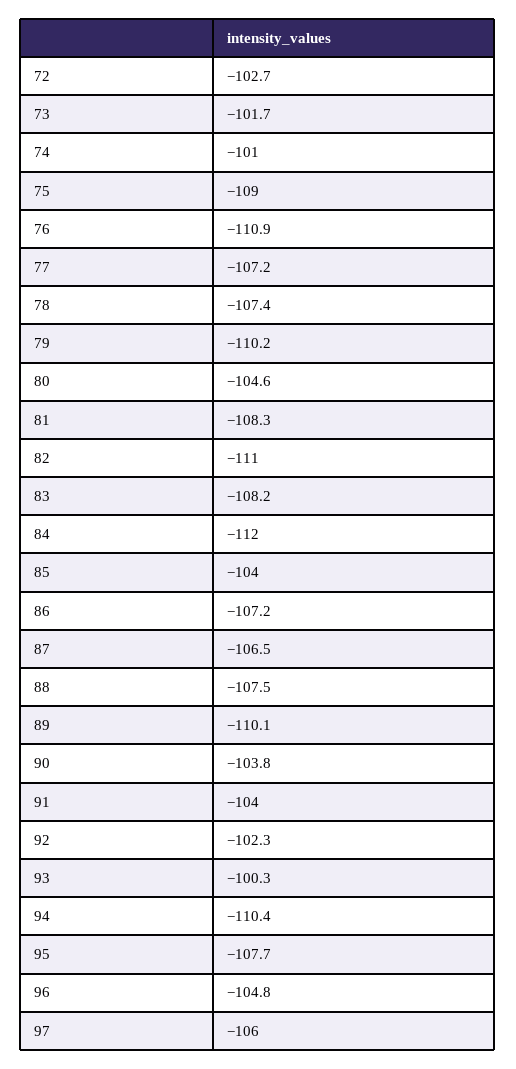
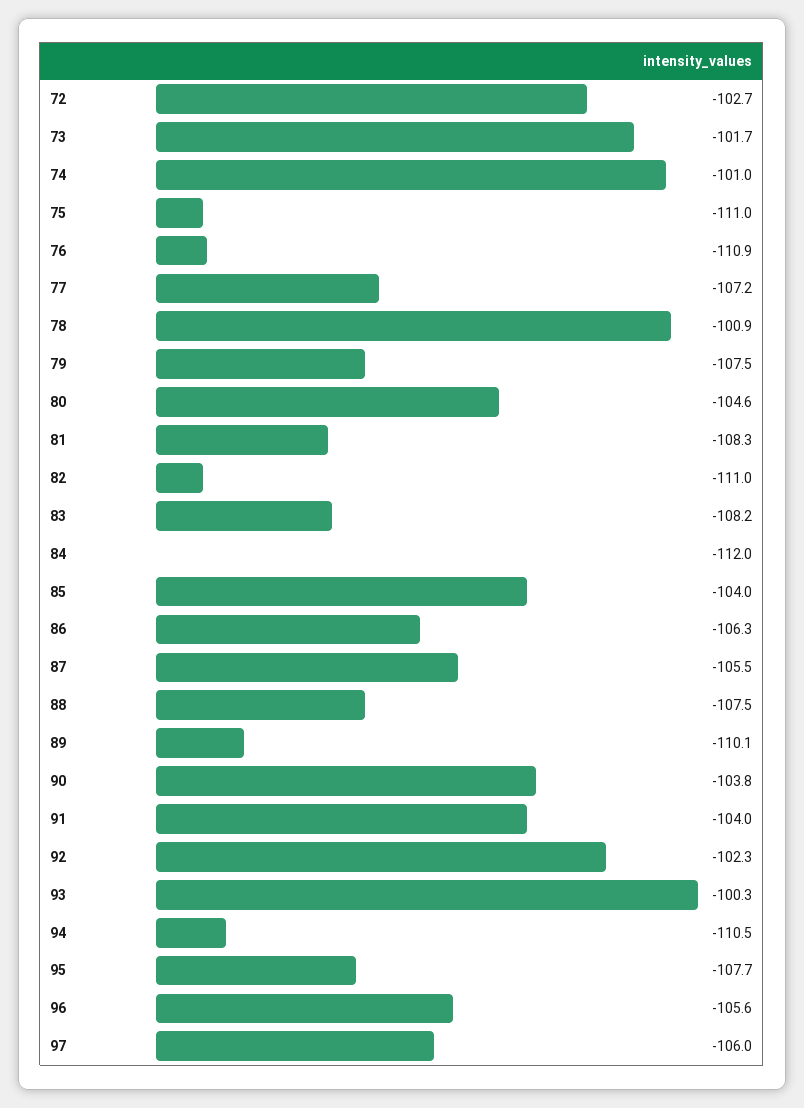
75: -109 -> -111
78: -107.4 -> -100.9
79: -110.2 -> -107.5
86: -107.2 -> -106.3
87: -106.5 -> -105.5
94: -110.4 -> -110.5
96: -104.8 -> -105.6

